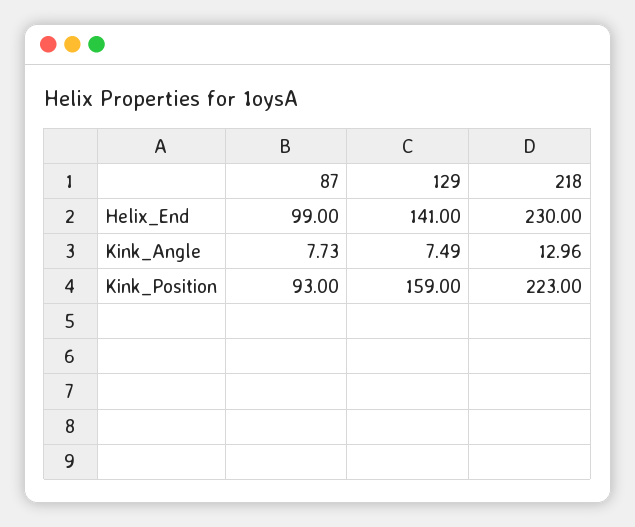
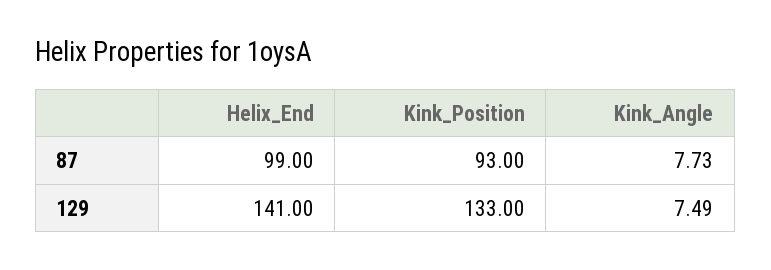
218, Helix_End: 230 -> none
218, Kink_Angle: 12.96 -> none
129, Kink_Position: 159 -> 133
218, Kink_Position: 223 -> none

